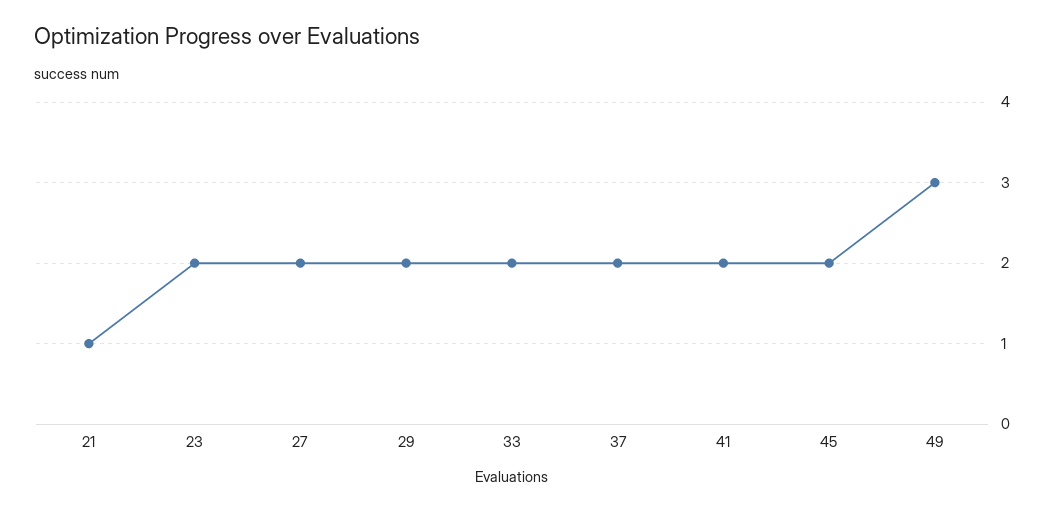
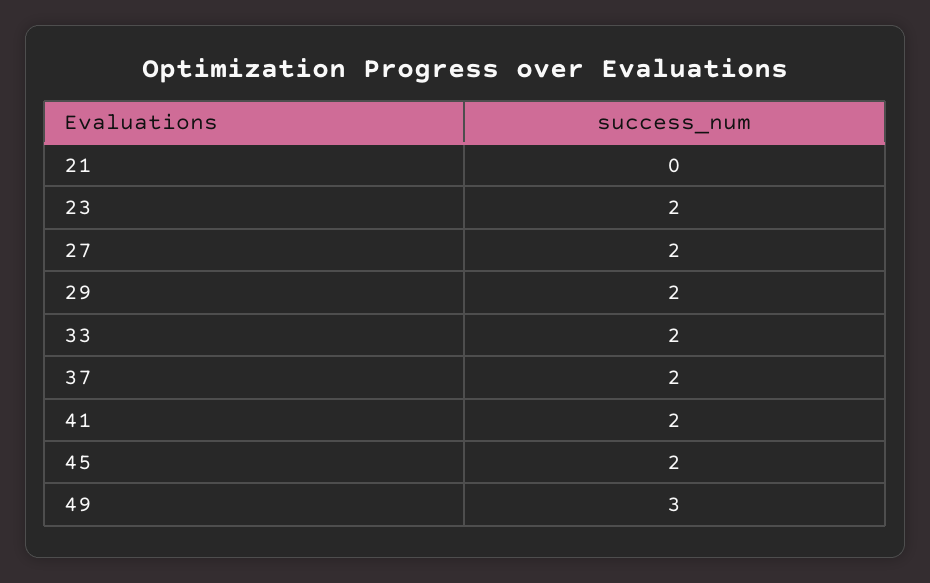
21: 1 -> 0

